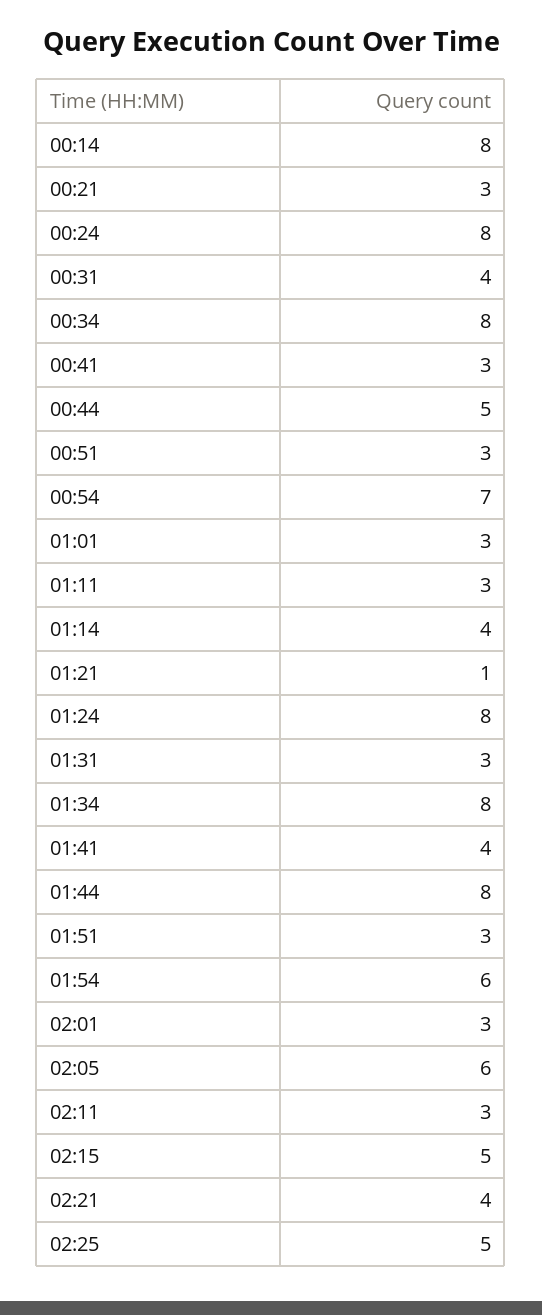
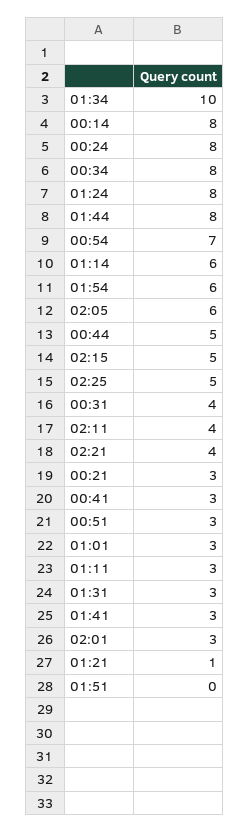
01:14: 4 -> 6
01:34: 8 -> 10
01:41: 4 -> 3
01:51: 3 -> 0
02:11: 3 -> 4

